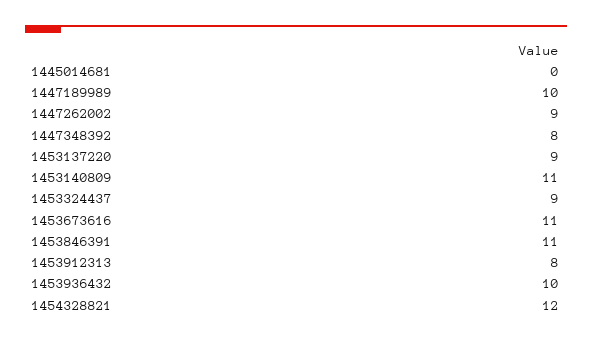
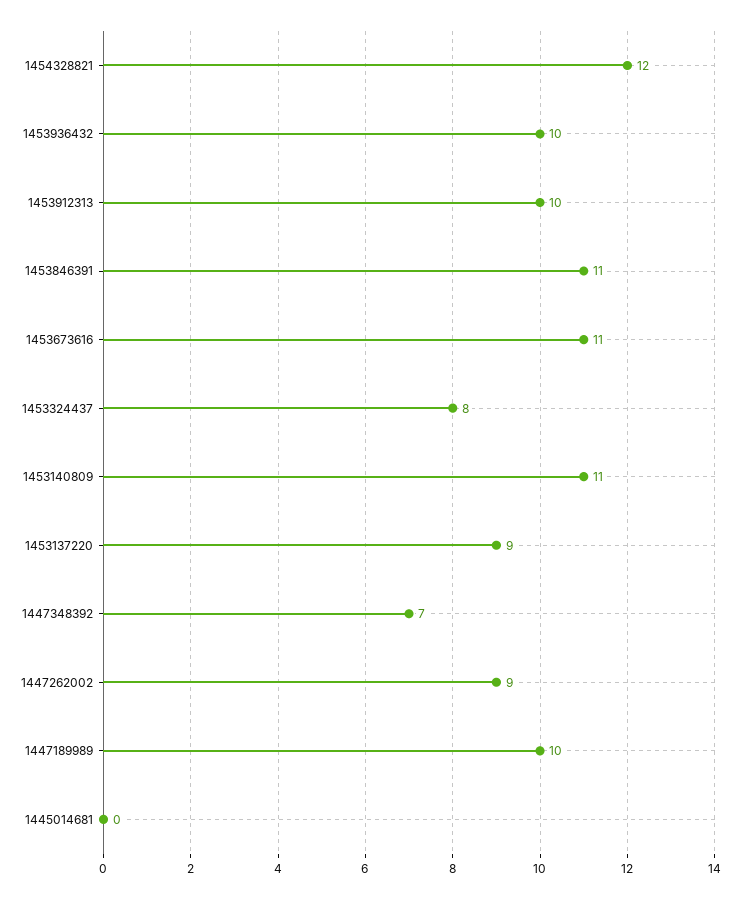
1447348392: 8 -> 7
1453324437: 9 -> 8
1453912313: 8 -> 10

